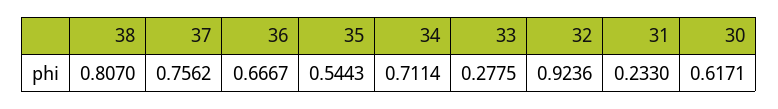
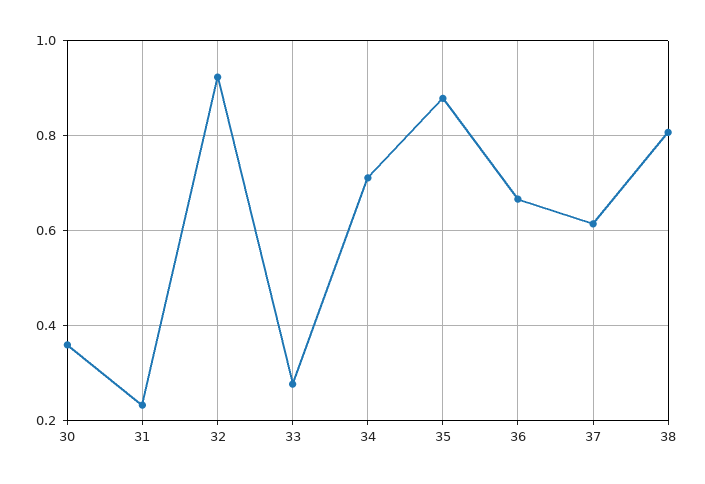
37: 0.7562 -> 0.62
35: 0.5443 -> 0.88
30: 0.6171 -> 0.36

